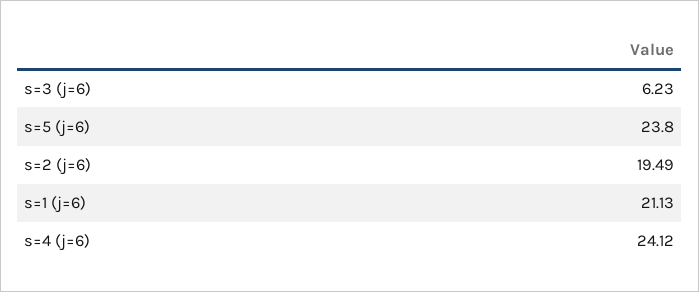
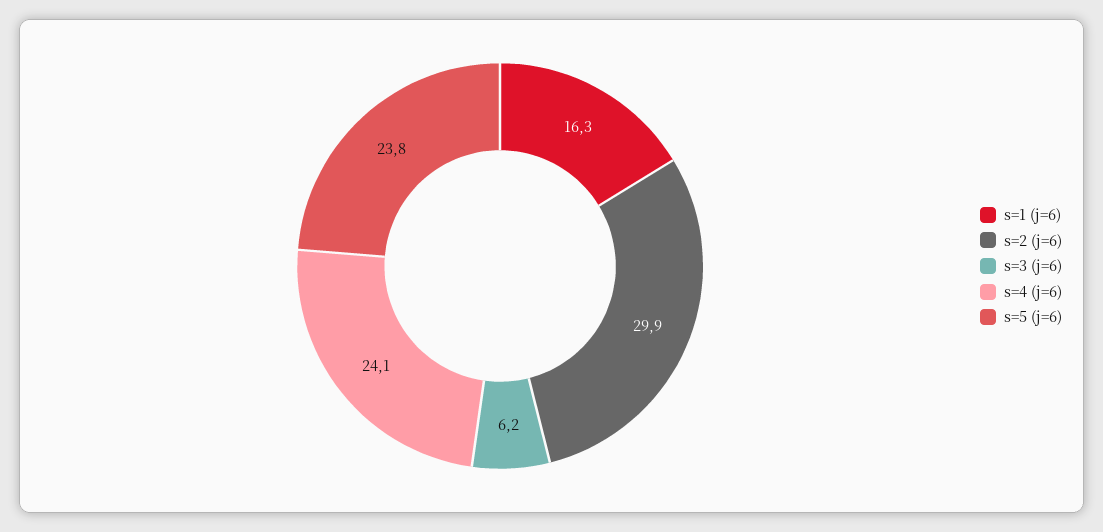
s=2 (j=6): 19.49 -> 29.9
s=1 (j=6): 21.13 -> 16.3

